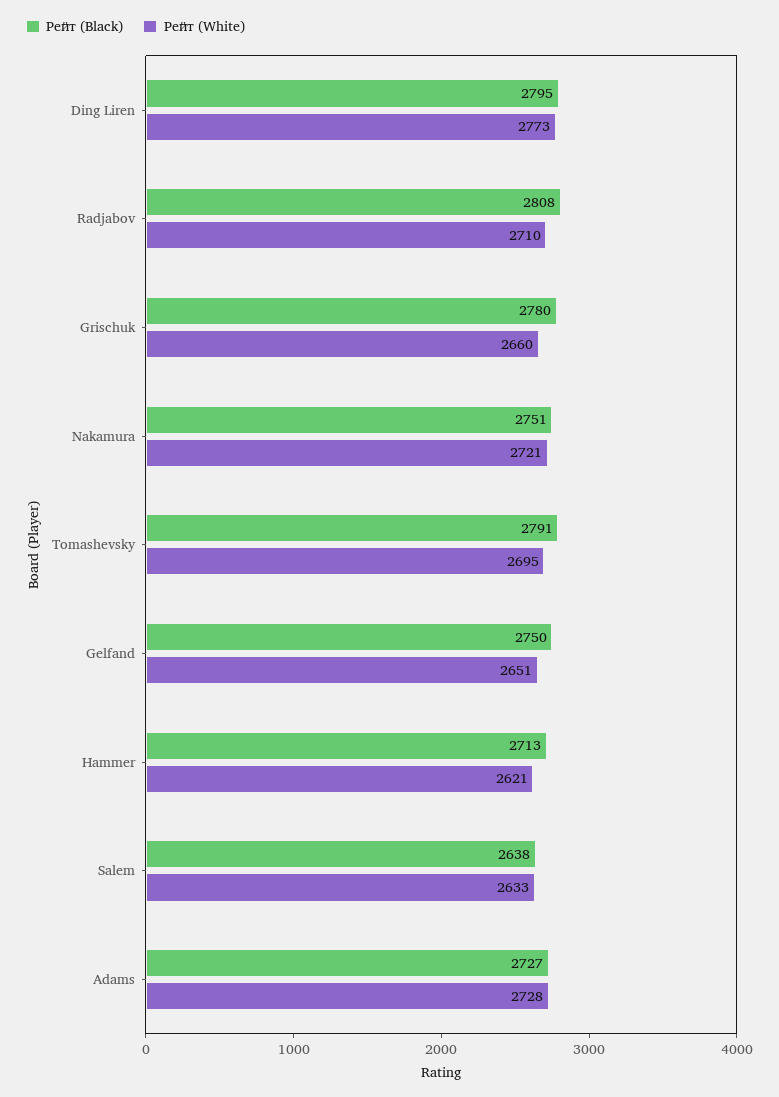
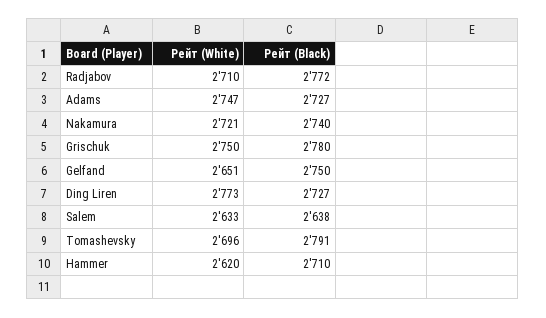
Рейт (Black), Ding Liren: 2795 -> 2727
Рейт (Black), Radjabov: 2808 -> 2772
Рейт (White), Grischuk: 2660 -> 2750
Рейт (Black), Nakamura: 2751 -> 2740
Рейт (White), Tomashevsky: 2695 -> 2696
Рейт (Black), Hammer: 2713 -> 2710
Рейт (White), Hammer: 2621 -> 2620
Рейт (White), Adams: 2728 -> 2747

